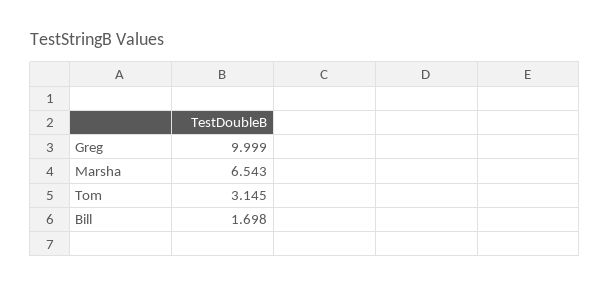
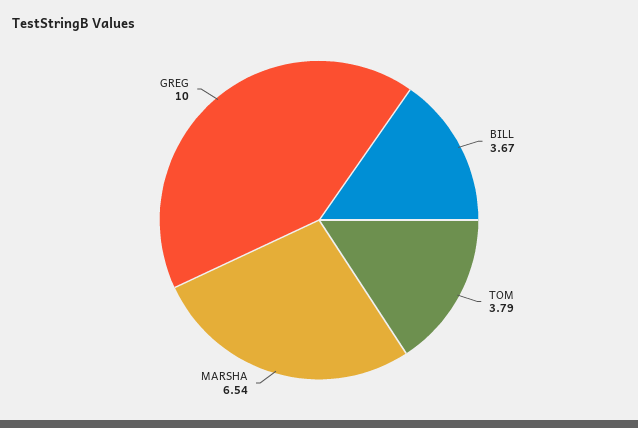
Tom: 3.145 -> 3.79
Bill: 1.698 -> 3.67

